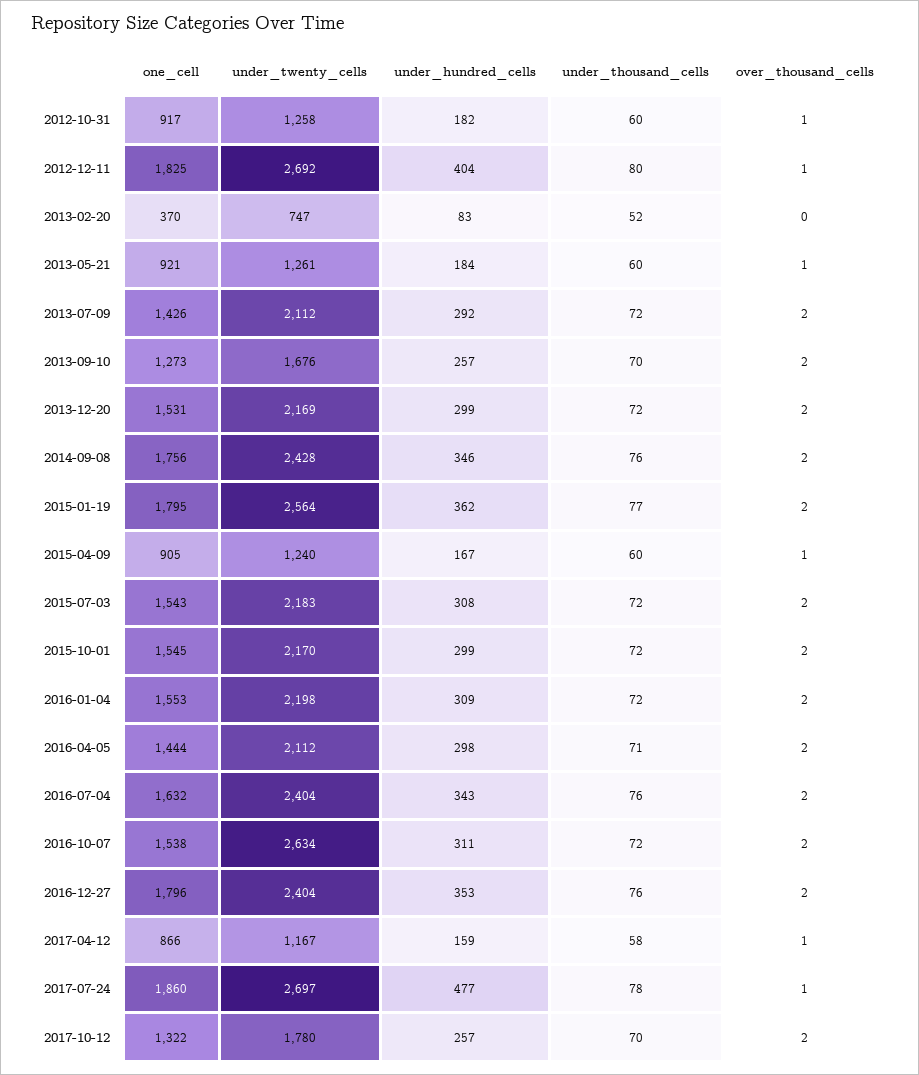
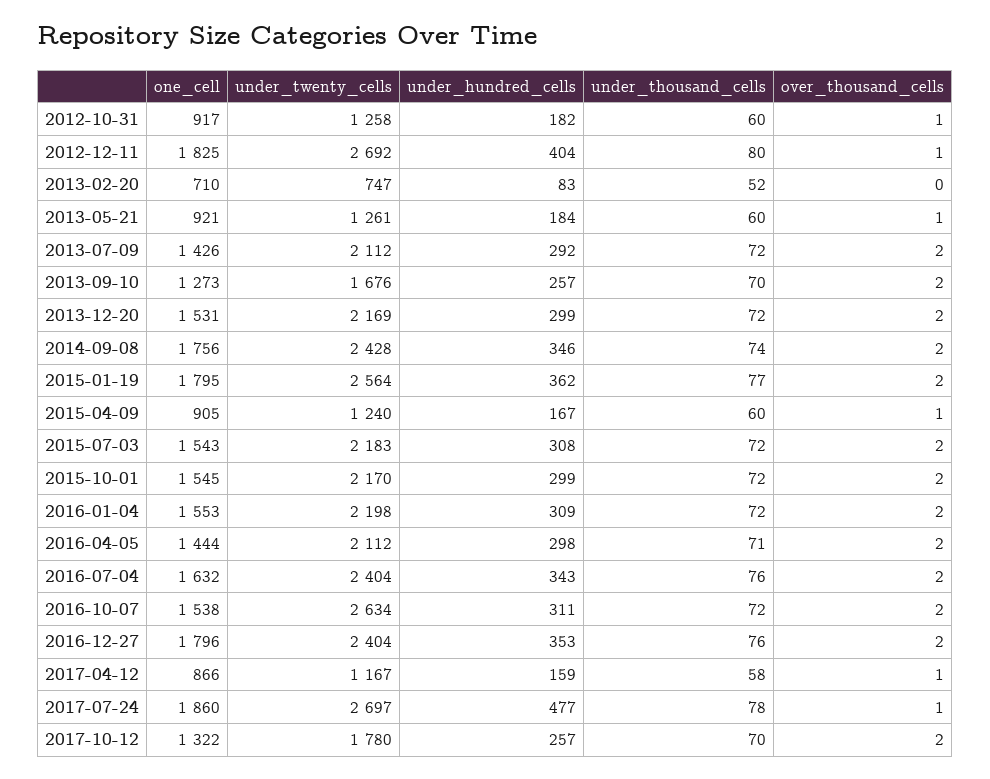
one_cell, 2013-02-20: 370 -> 710
under_thousand_cells, 2014-09-08: 76 -> 74

